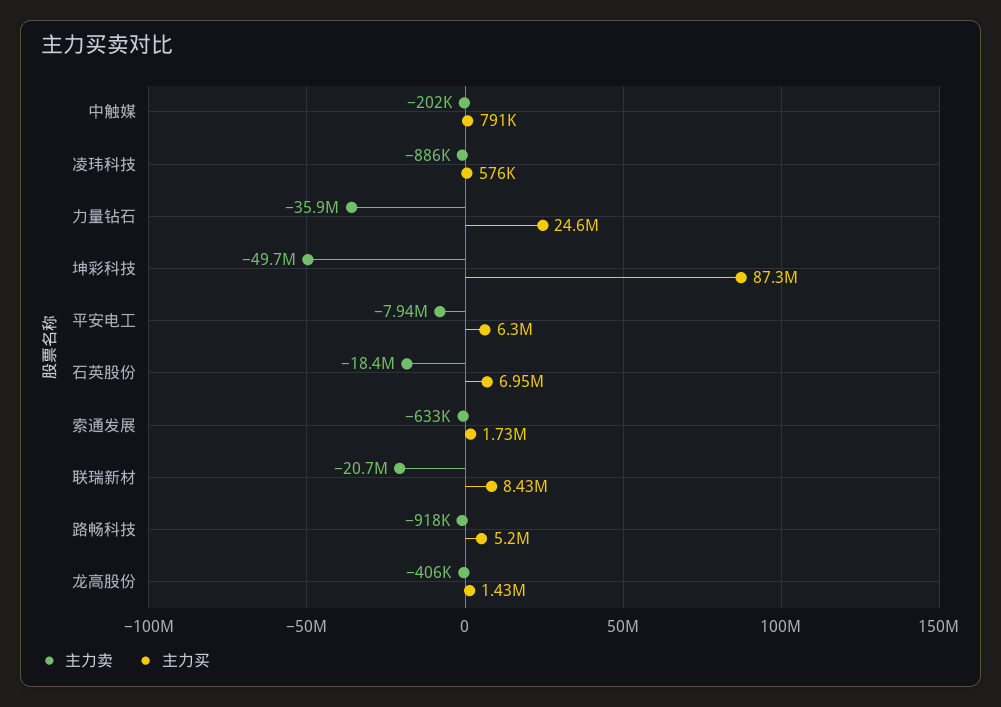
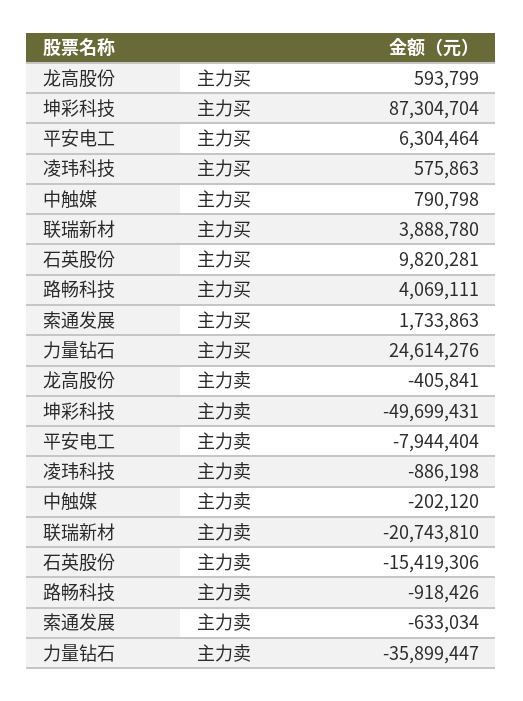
主力卖, 石英股份: -18400000 -> -15419306
主力买, 石英股份: 6950000 -> 9820281
主力买, 联瑞新材: 8430000 -> 3888780
主力买, 路畅科技: 5200000 -> 4069111
主力买, 龙高股份: 1430000 -> 593799

